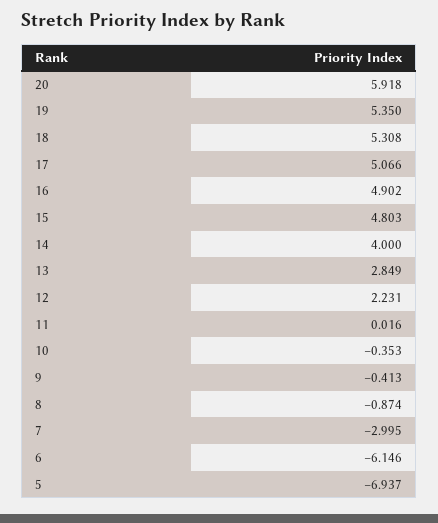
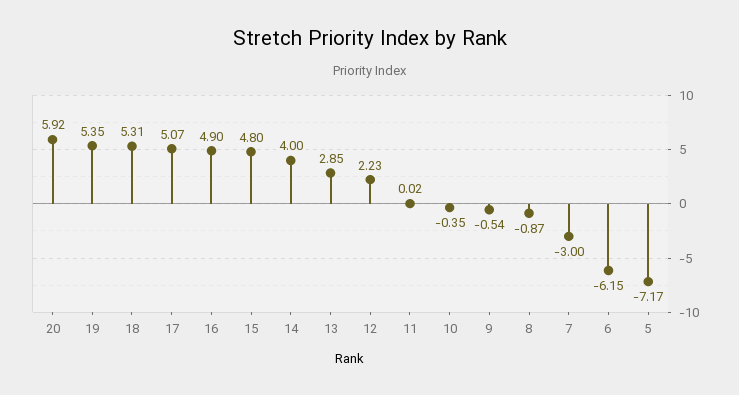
9: -0.413 -> -0.54
5: -6.937 -> -7.17

